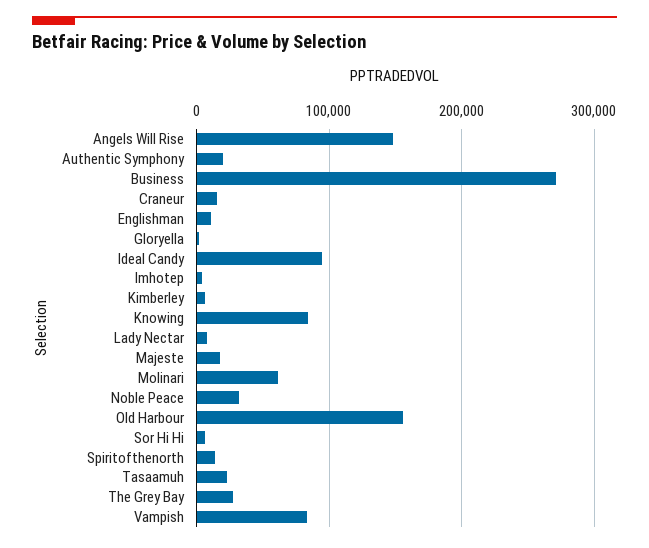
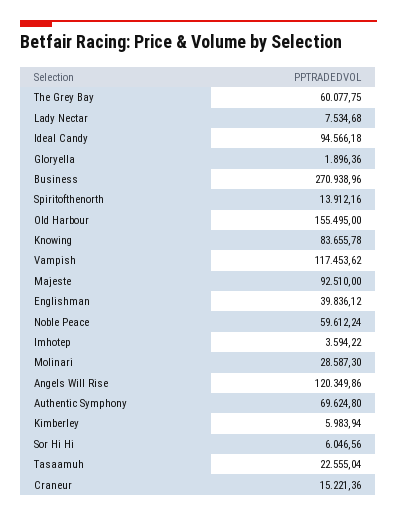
Angels Will Rise: 150000 -> 120349.86
Authentic Symphony: 20000 -> 69624.8
Englishman: 10000 -> 39836.12
Majeste: 20000 -> 92510
Molinari: 60000 -> 28587.3
Noble Peace: 30000 -> 59612.24
The Grey Bay: 30000 -> 60077.75
Vampish: 80000 -> 117453.62

